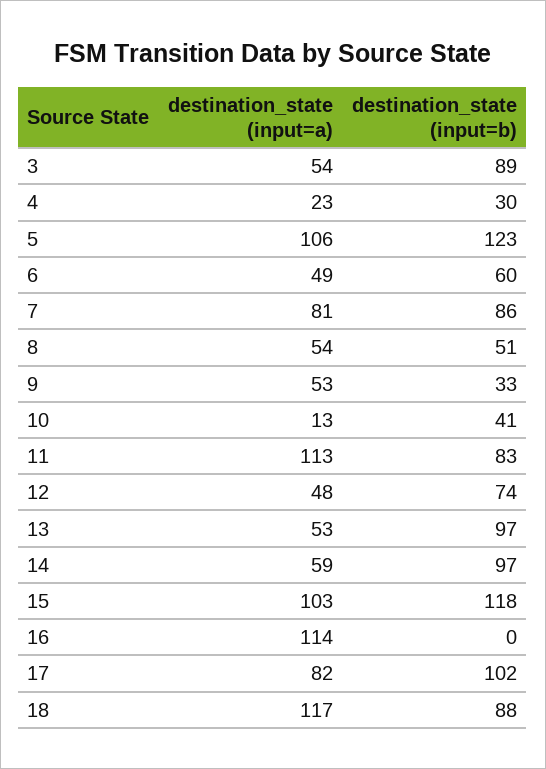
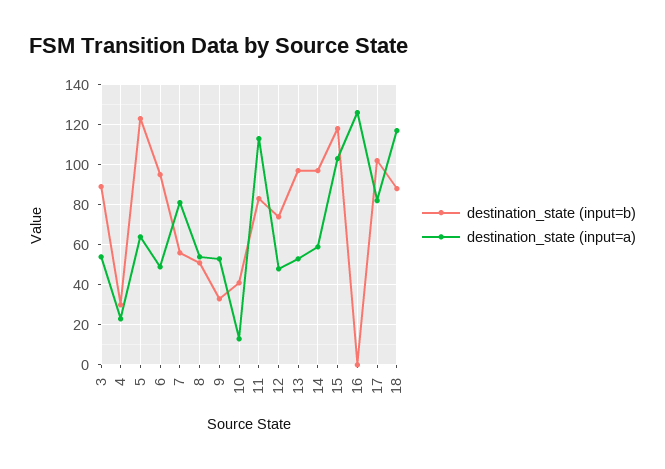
destination_state (input=a), 5: 106 -> 65
destination_state (input=b), 6: 60 -> 95
destination_state (input=b), 7: 86 -> 55
destination_state (input=a), 16: 114 -> 125

